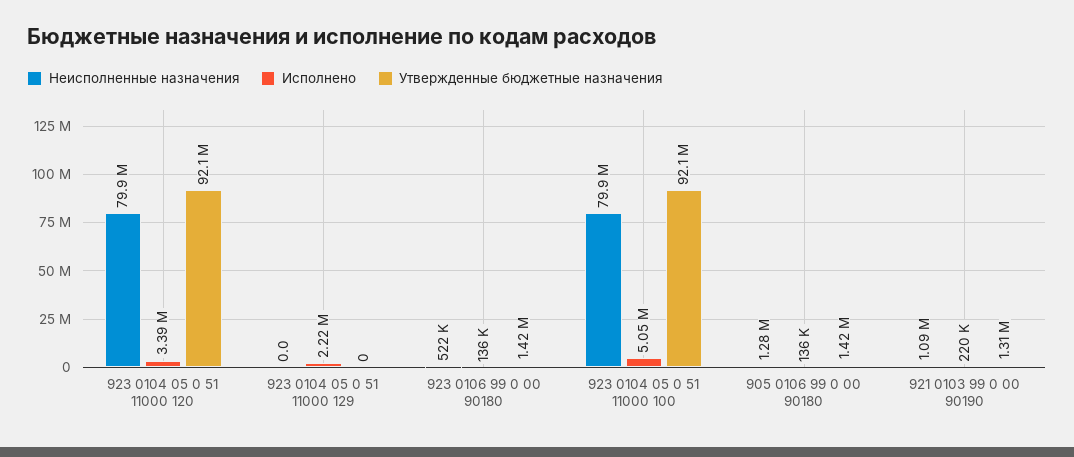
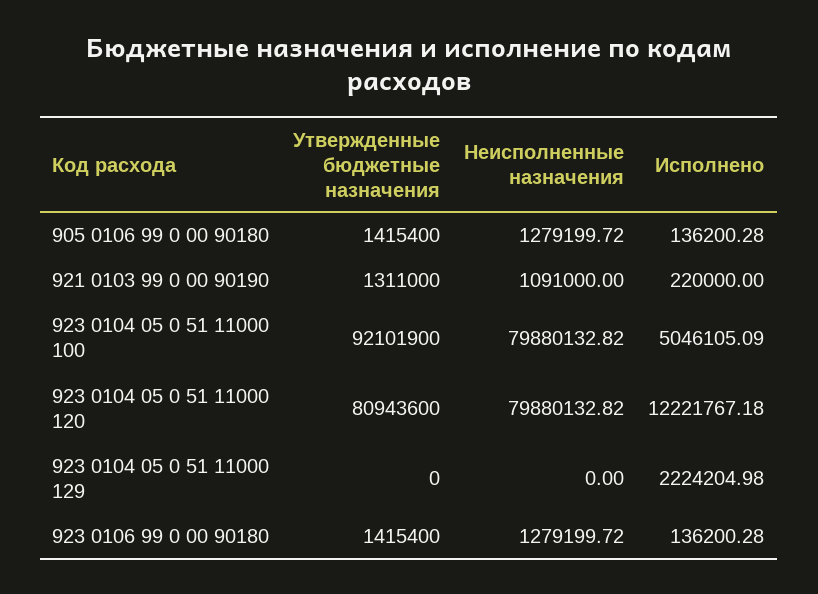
Исполнено, 923 0104 05 0 51 11000 120: 3390000 -> 12221767.18
Утвержденные бюджетные назначения, 923 0104 05 0 51 11000 120: 92100000 -> 80943600
Неисполненные назначения, 923 0106 99 0 00 90180: 522000 -> 1279199.72

